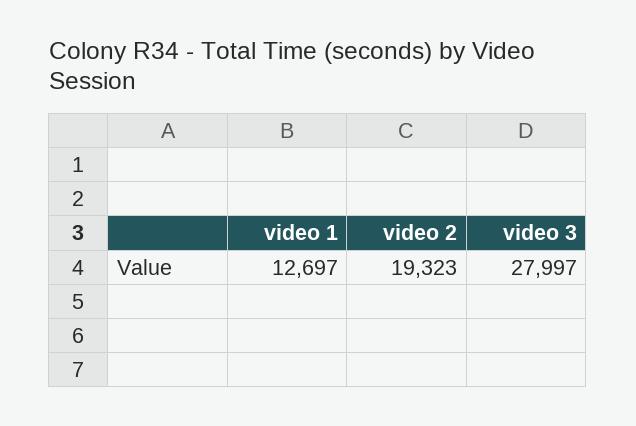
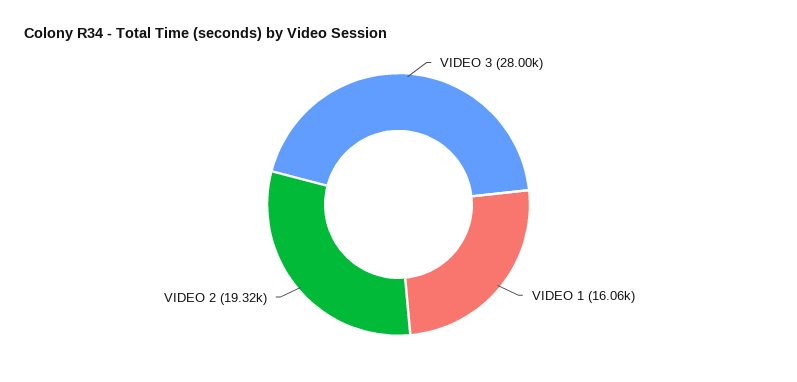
video 1: 12697 -> 16060

